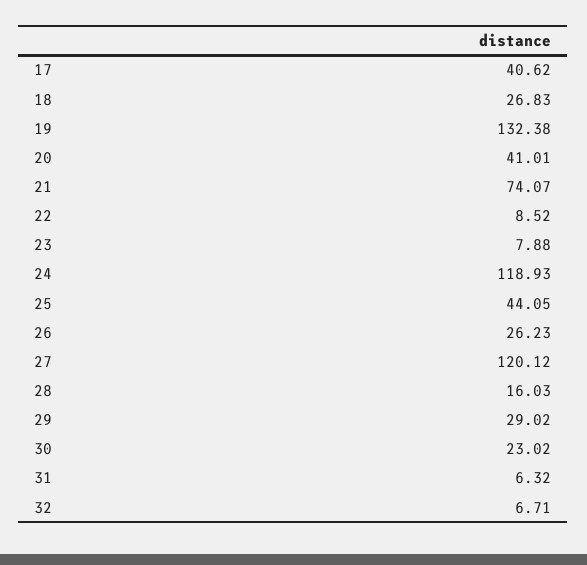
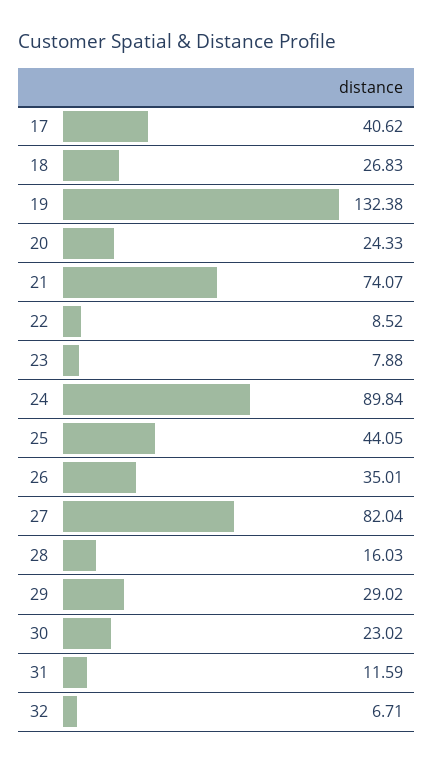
20: 41.01 -> 24.33
24: 118.93 -> 89.84
26: 26.23 -> 35.01
27: 120.12 -> 82.04
31: 6.32 -> 11.59

